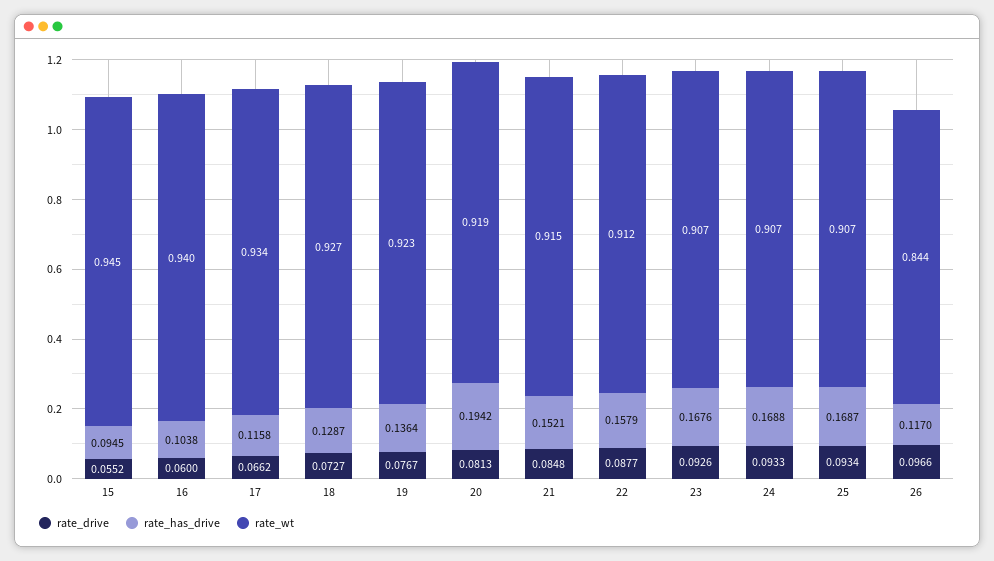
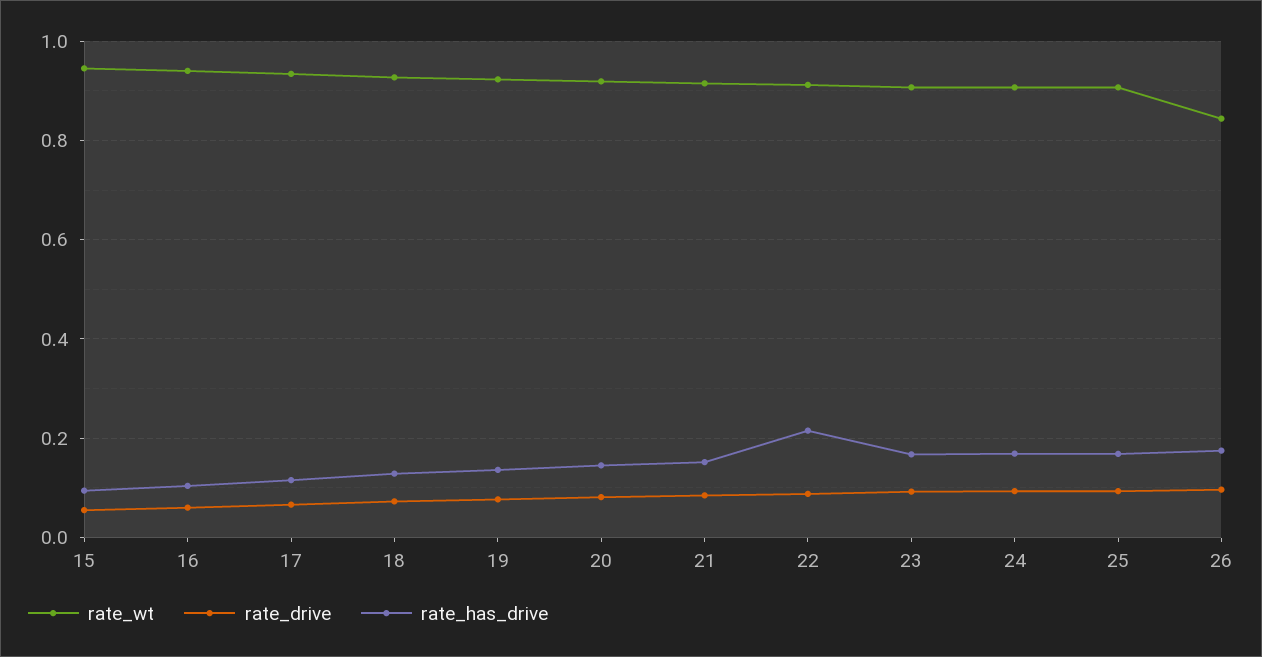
rate_has_drive, 20: 0.1942 -> 0.14
rate_has_drive, 22: 0.1579 -> 0.22
rate_has_drive, 26: 0.117 -> 0.18

